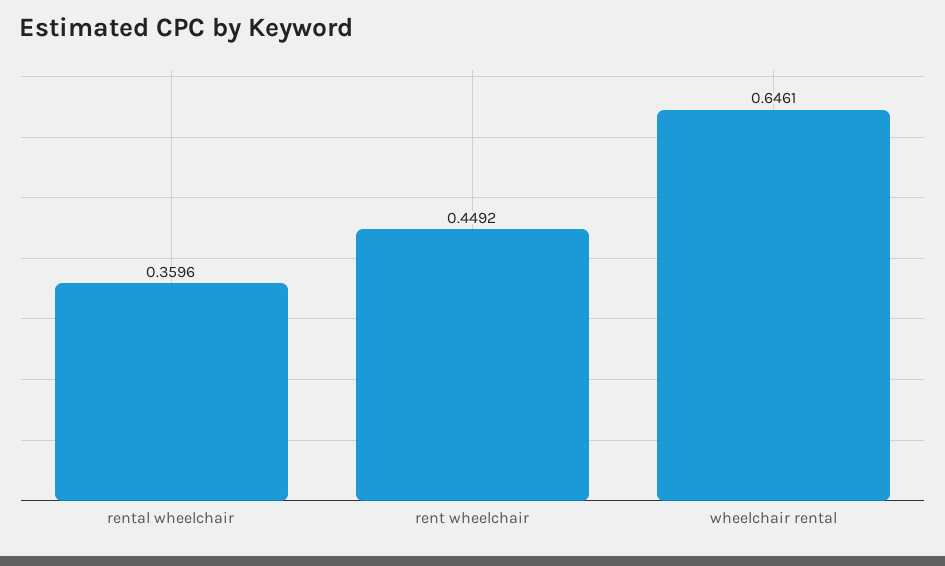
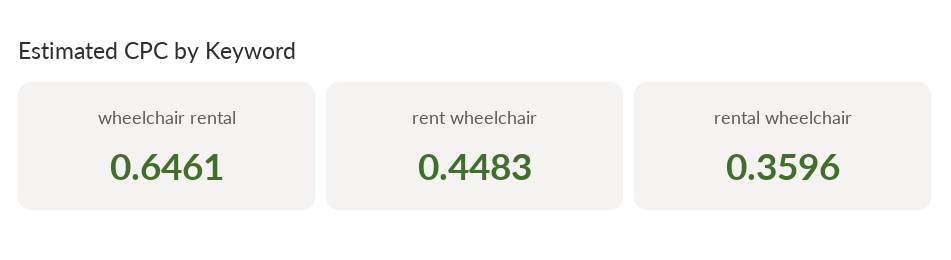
rent wheelchair: 0.4492 -> 0.4483

